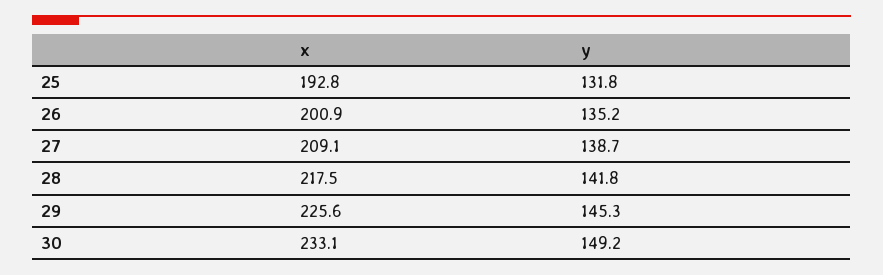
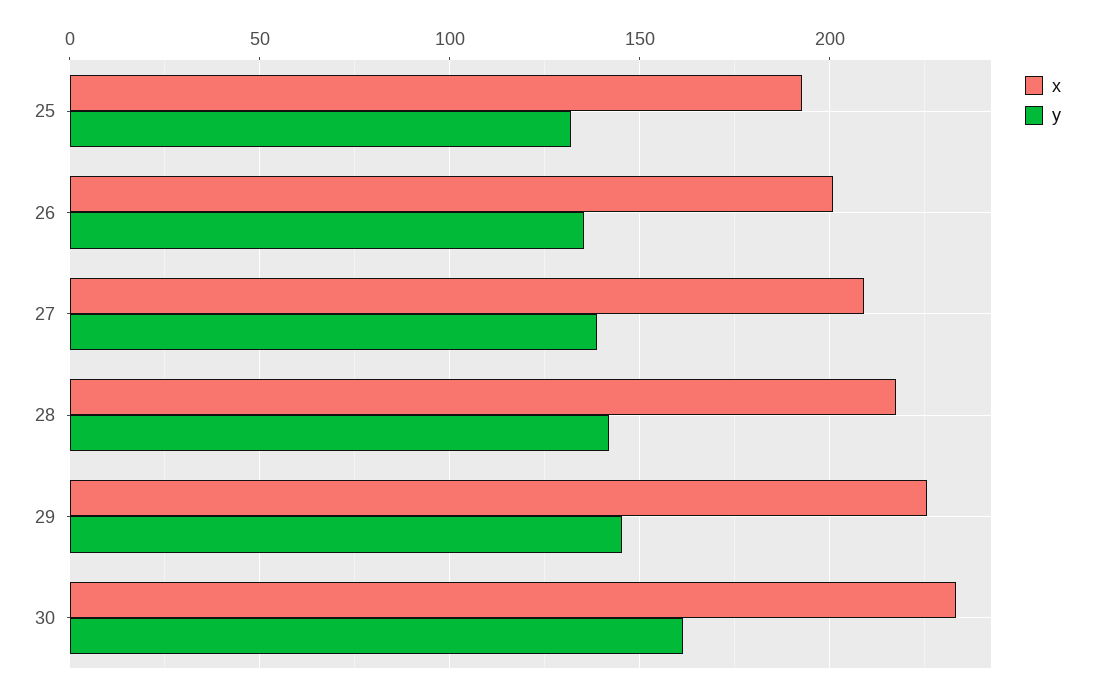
y, 30: 149.2 -> 160

